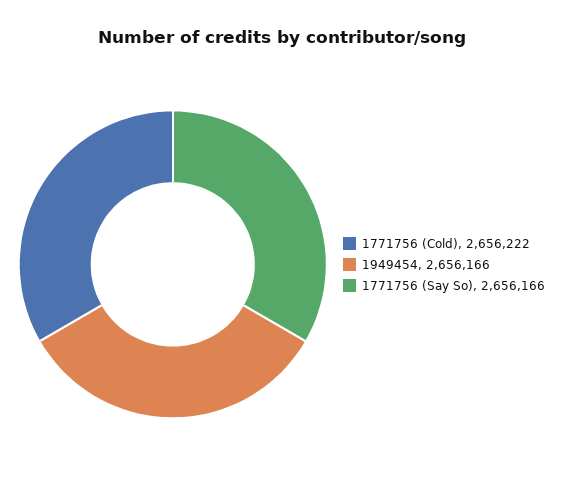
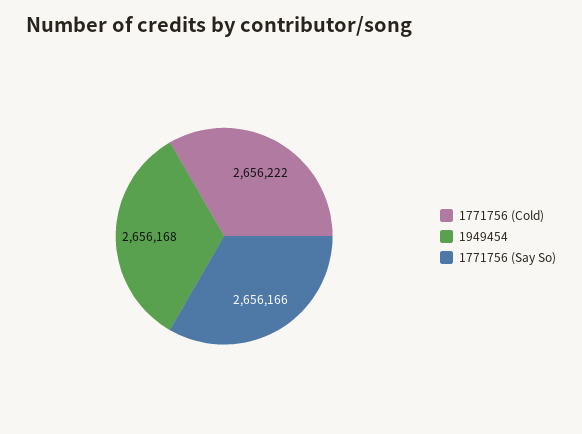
1949454: 2656166 -> 2656168

